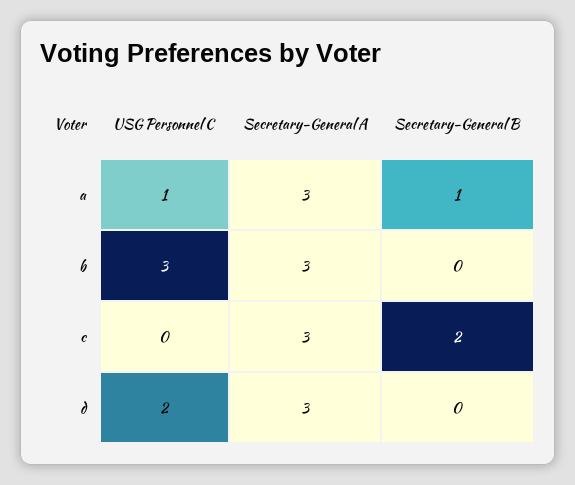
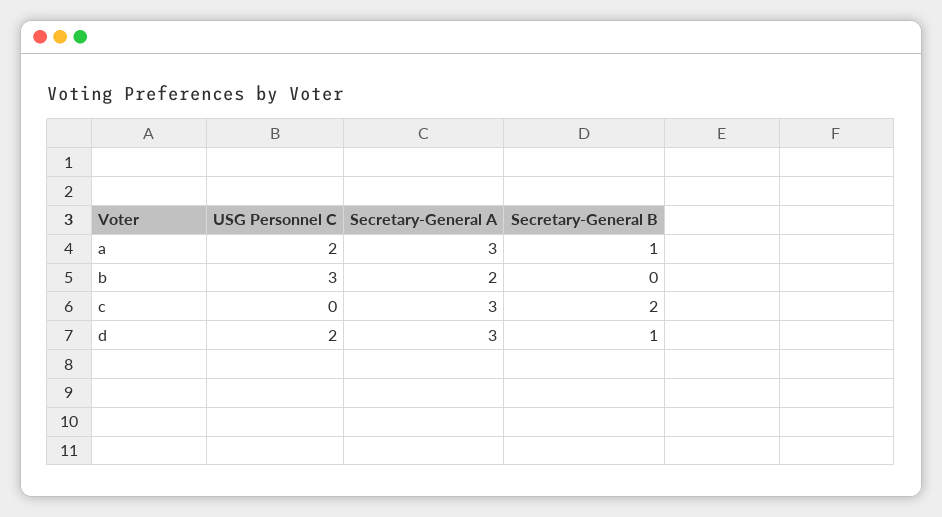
USG Personnel C, a: 1 -> 2
Secretary-General A, b: 3 -> 2
Secretary-General B, d: 0 -> 1

